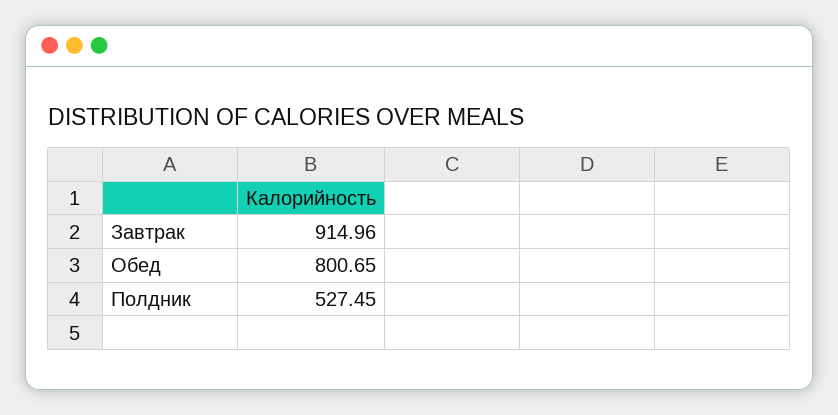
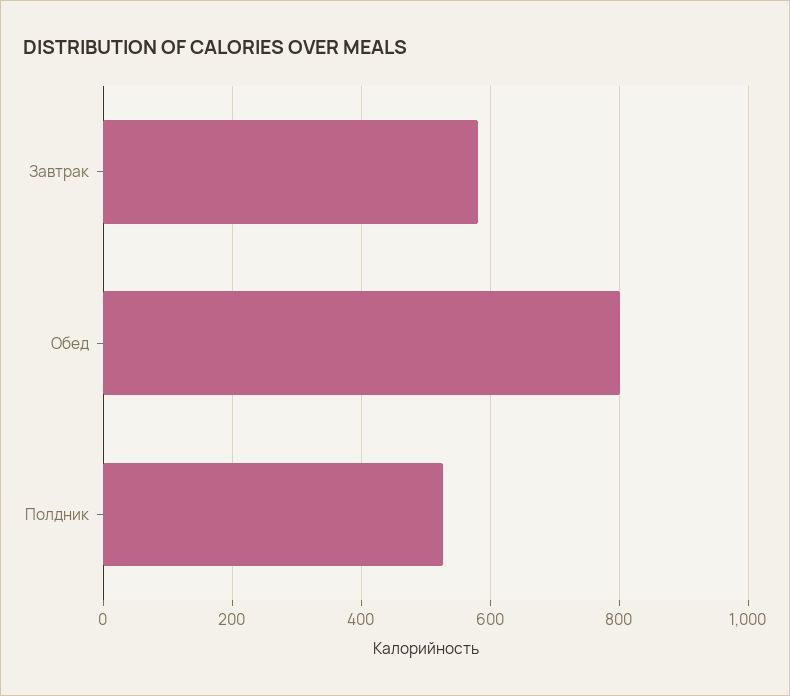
Завтрак: 914.96 -> 580

